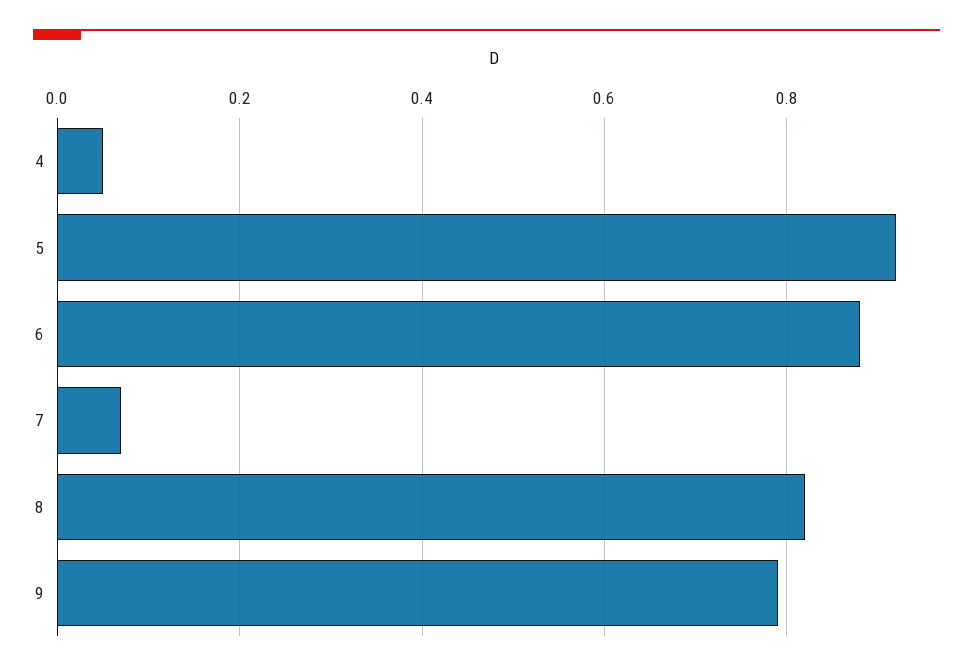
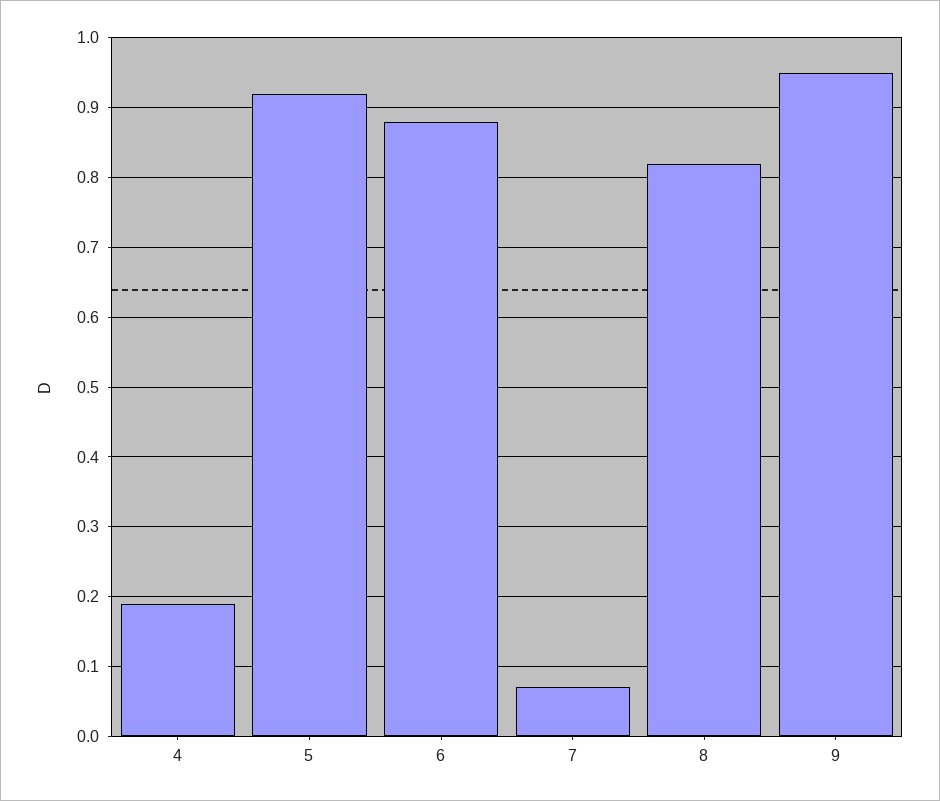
4: 0.05 -> 0.19
9: 0.8 -> 0.95

